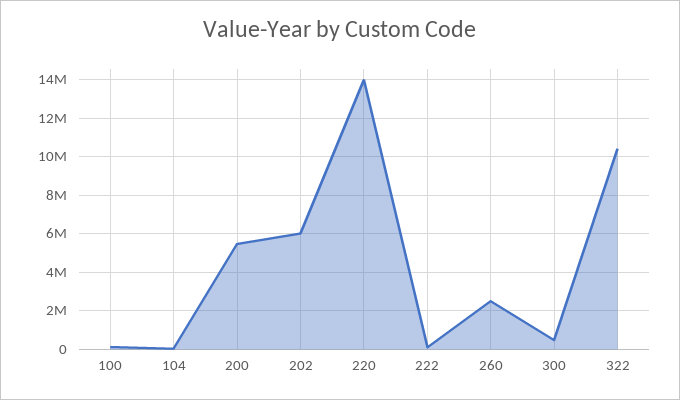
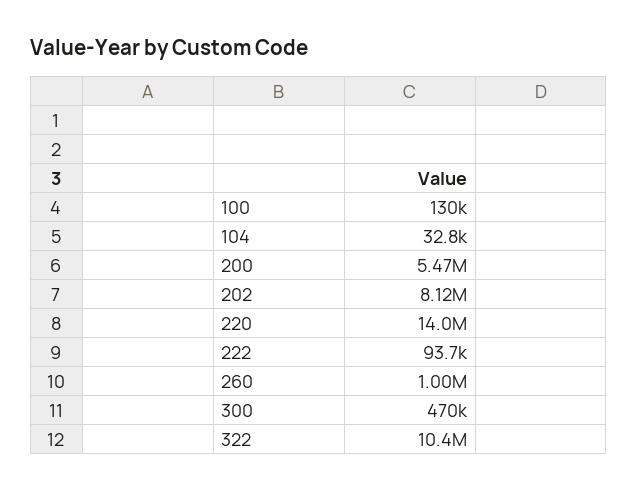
202: 6000000 -> 8120000
260: 2500000 -> 1000000

